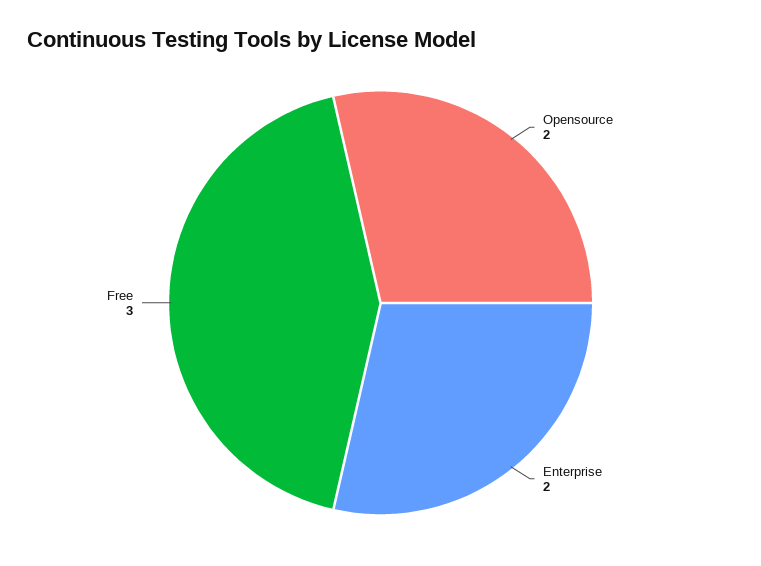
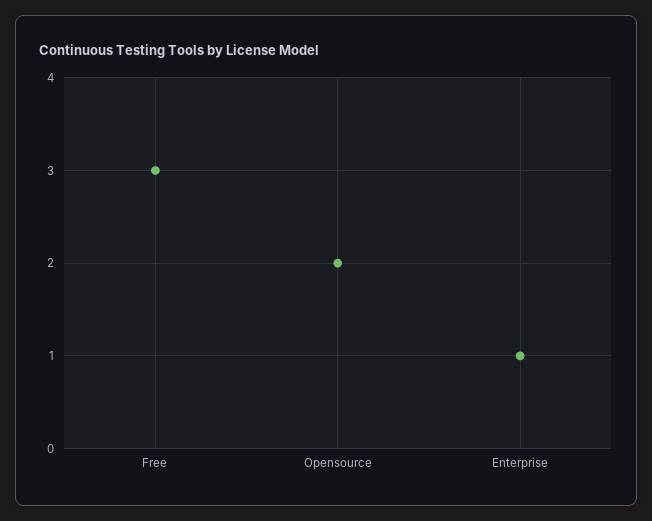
Enterprise: 2 -> 1

